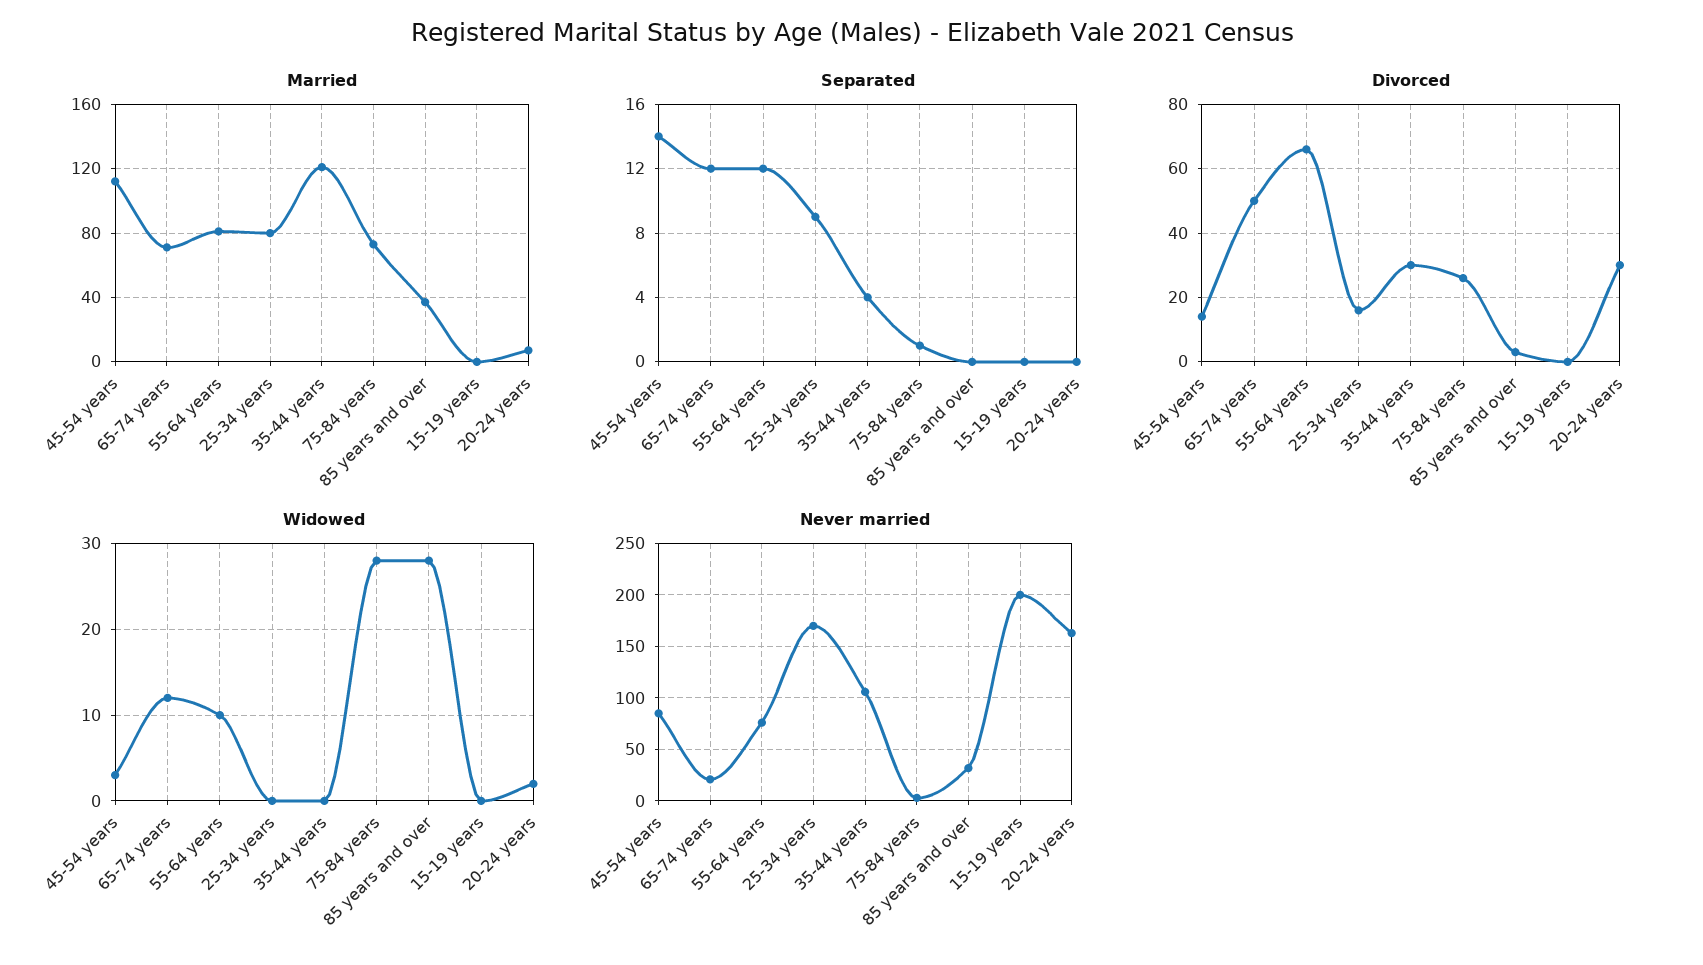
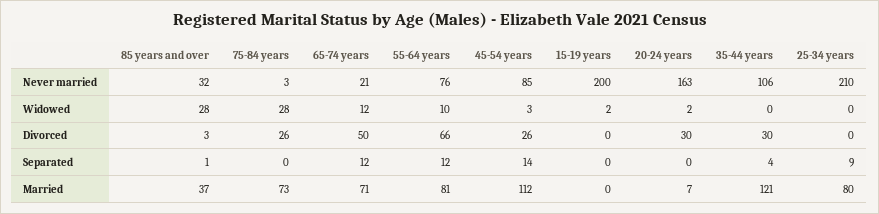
Separated, 75-84 years: 1 -> 0
Separated, 85 years and over: 0 -> 1
Divorced, 45-54 years: 15 -> 26
Divorced, 25-34 years: 15 -> 0
Widowed, 15-19 years: 0 -> 2
Never married, 25-34 years: 170 -> 210

